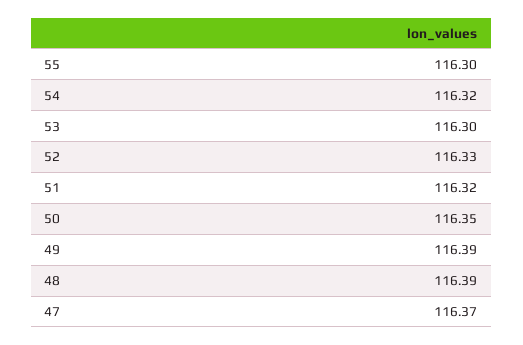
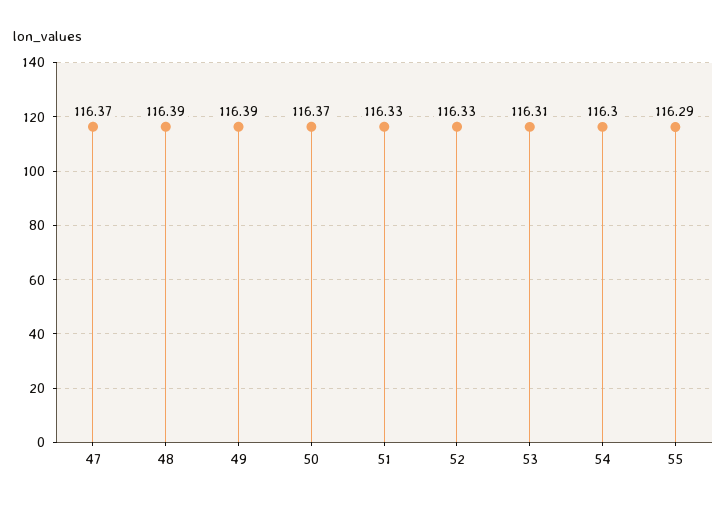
55: 116.3 -> 116.29
54: 116.32 -> 116.3
53: 116.3 -> 116.31
51: 116.32 -> 116.33
50: 116.35 -> 116.37

